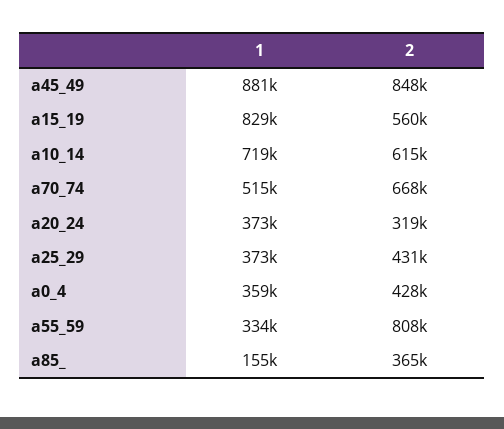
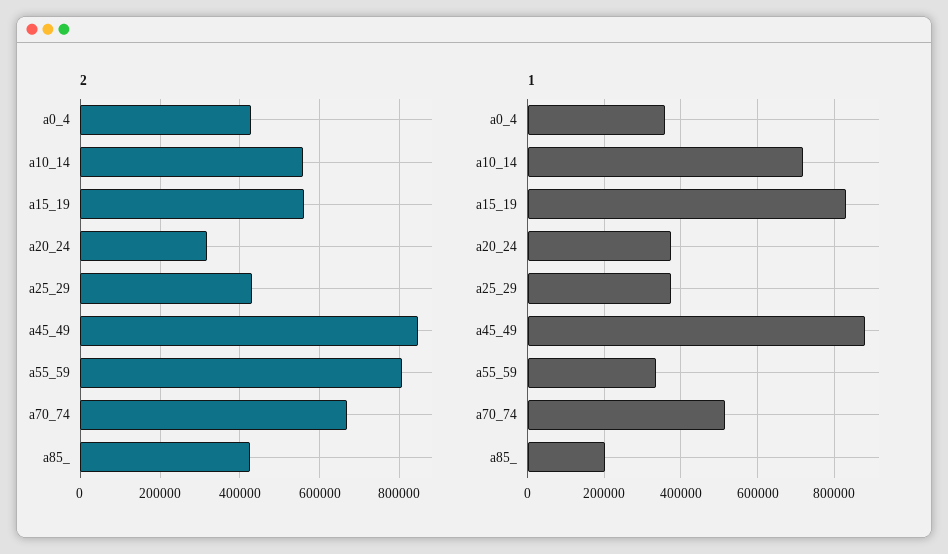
2, a10_14: 615000 -> 560000
1, a85_: 155000 -> 200000
2, a85_: 365000 -> 420000

